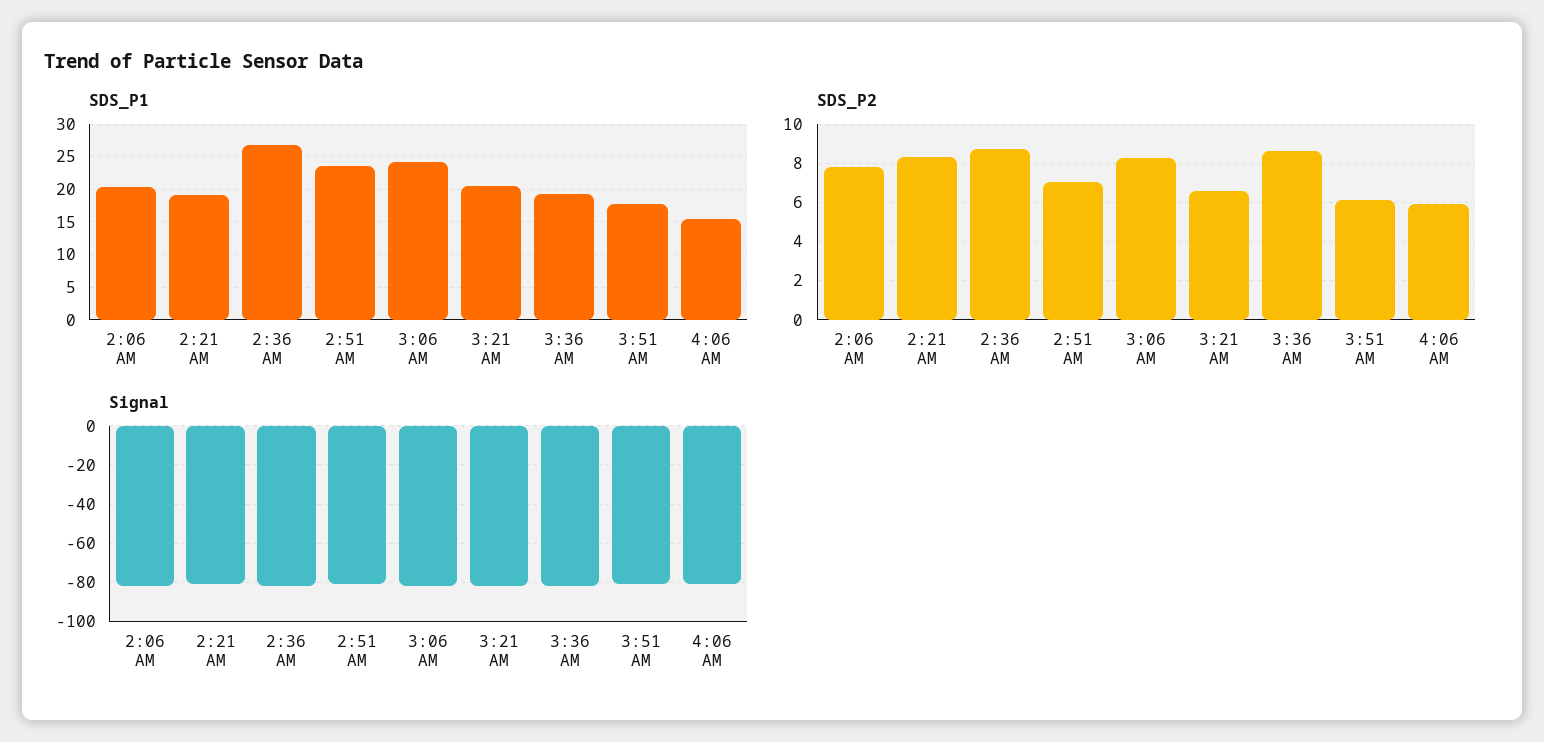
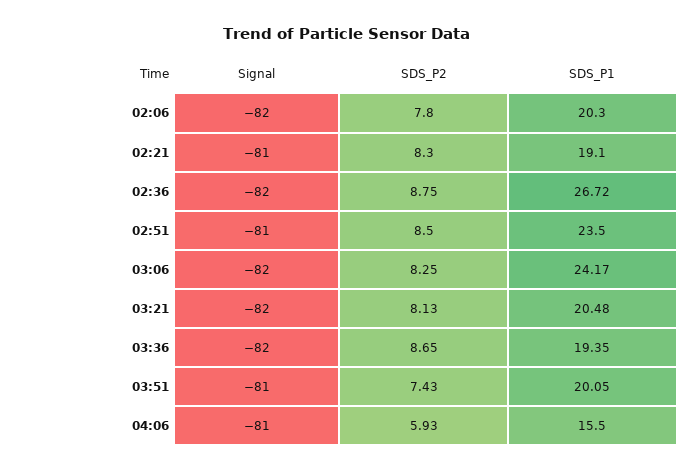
SDS_P1, 3:51 AM: 18 -> 20.05
SDS_P2, 2:51 AM: 7 -> 8.5
SDS_P2, 3:21 AM: 6.5 -> 8.13
SDS_P2, 3:51 AM: 6 -> 7.43

